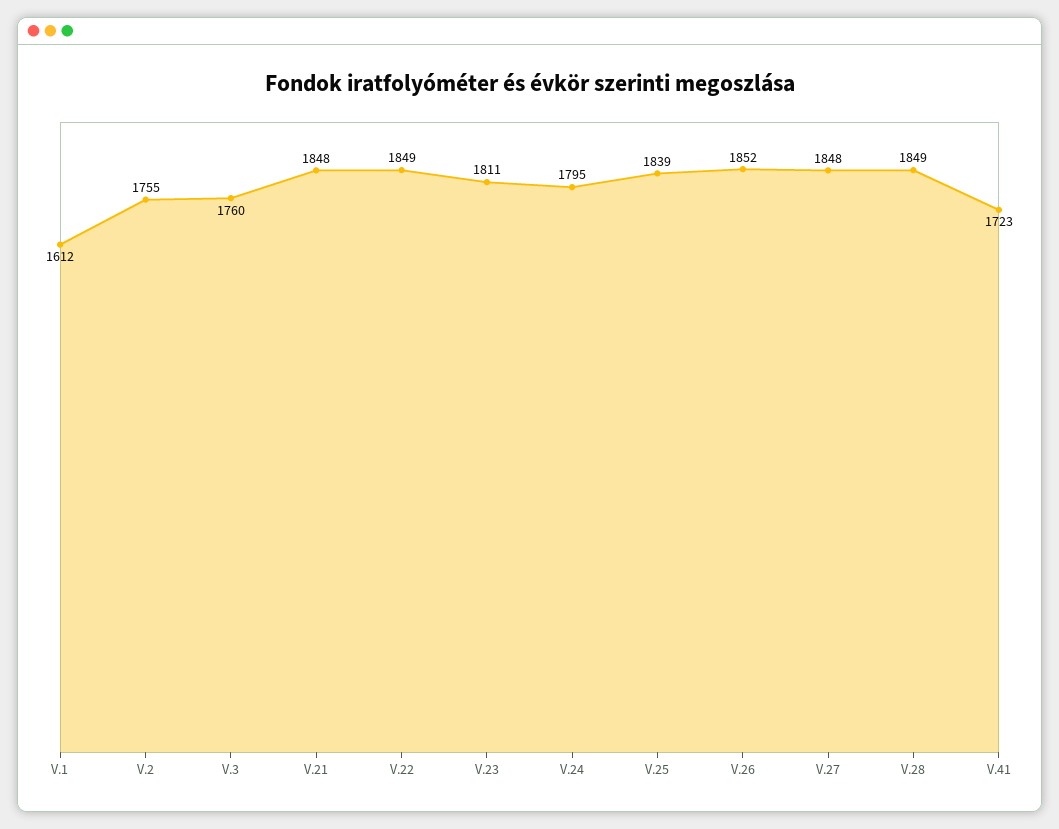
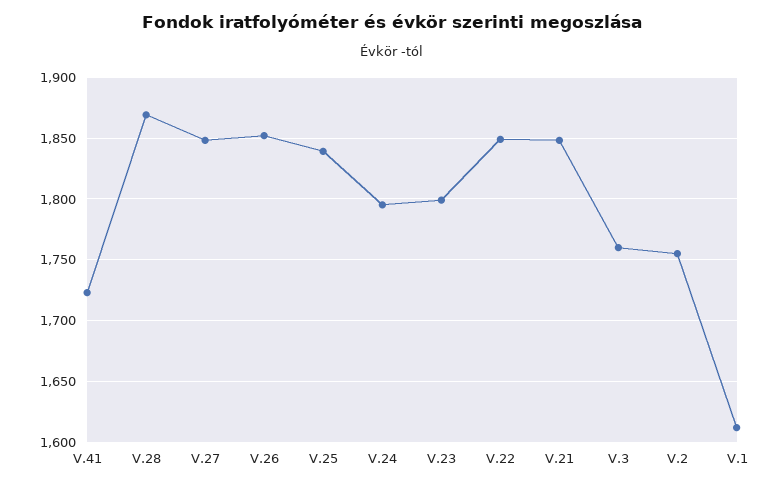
V.23: 1811 -> 1800
V.28: 1849 -> 1870

